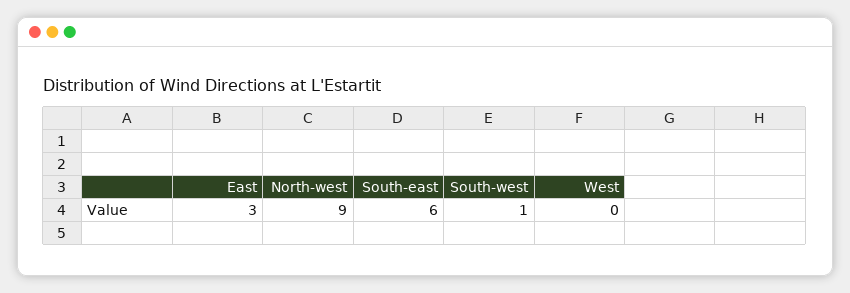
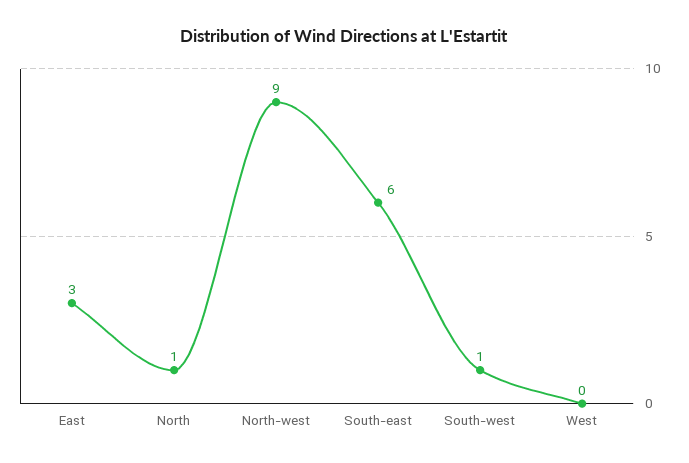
North: none -> 1

